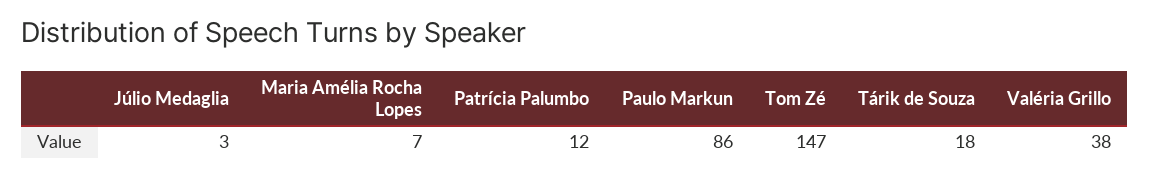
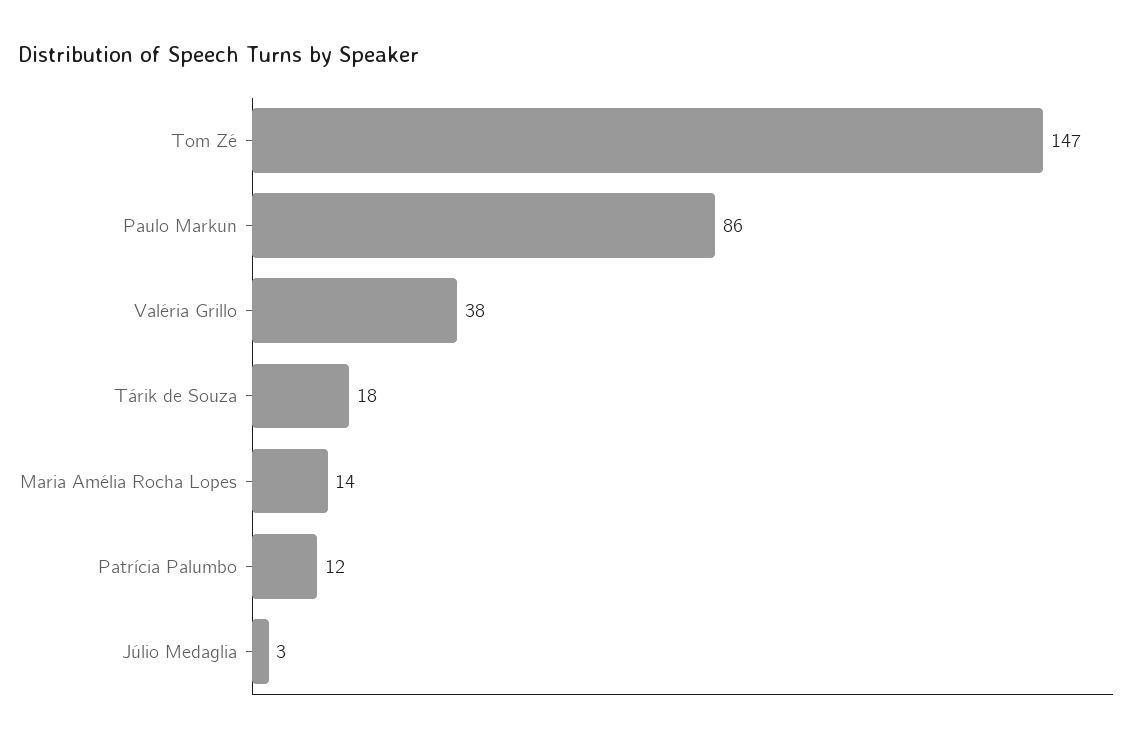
Maria Amélia Rocha Lopes: 7 -> 14

